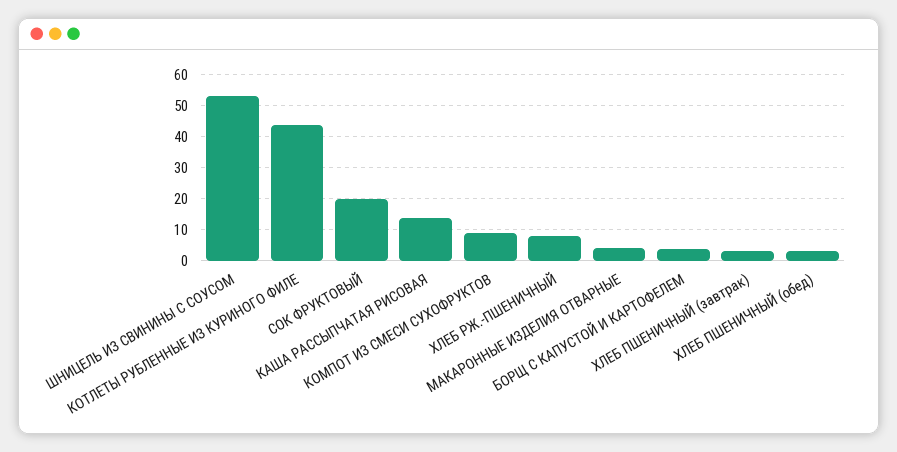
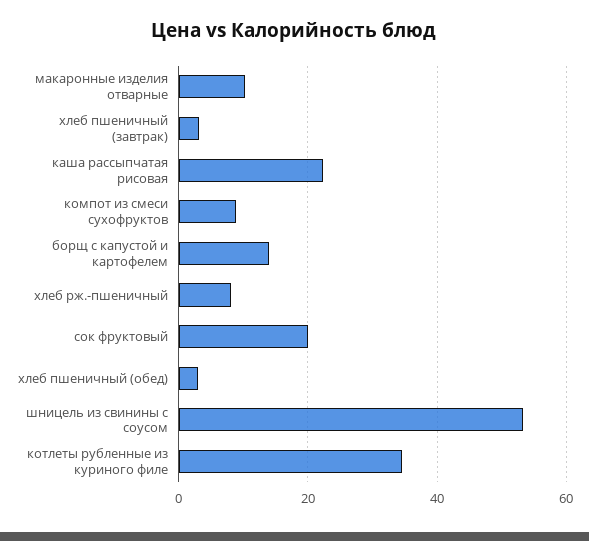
КОТЛЕТЫ РУБЛЕННЫЕ ИЗ КУРИНОГО ФИЛЕ: 44 -> 34
КАША РАССЫПЧАТАЯ РИСОВАЯ: 14 -> 22
МАКАРОННЫЕ ИЗДЕЛИЯ ОТВАРНЫЕ: 4 -> 10
БОРЩ С КАПУСТОЙ И КАРТОФЕЛЕМ: 4 -> 14

